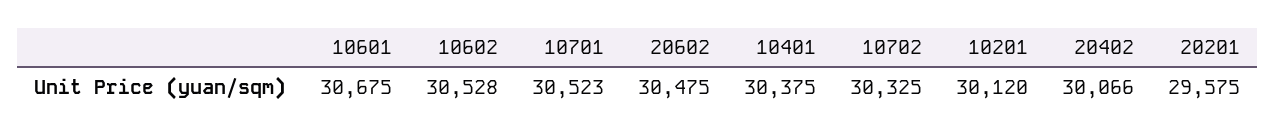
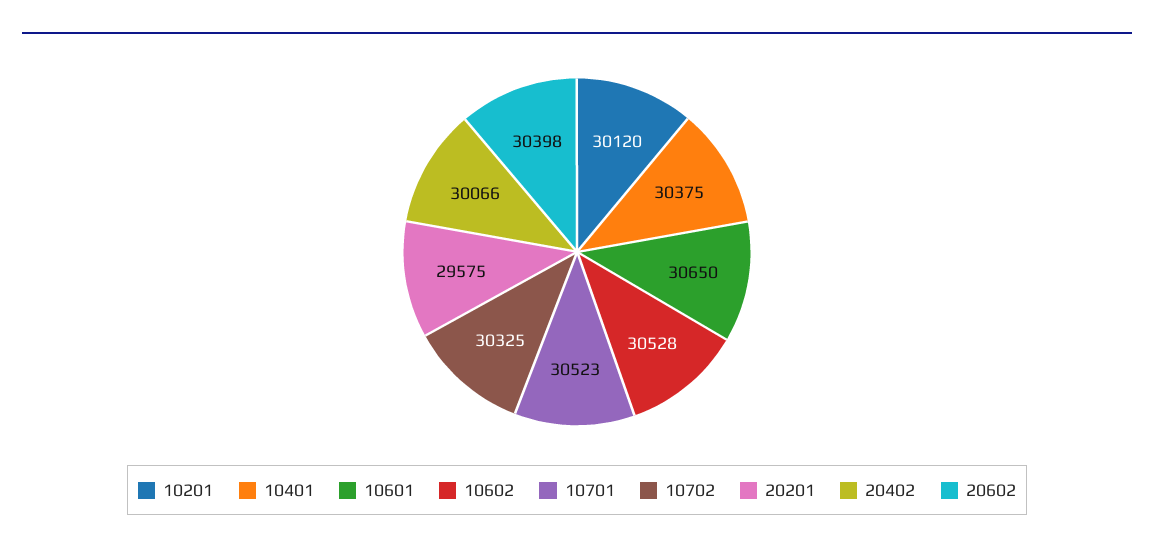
10601: 30675 -> 30650
20602: 30475 -> 30398

